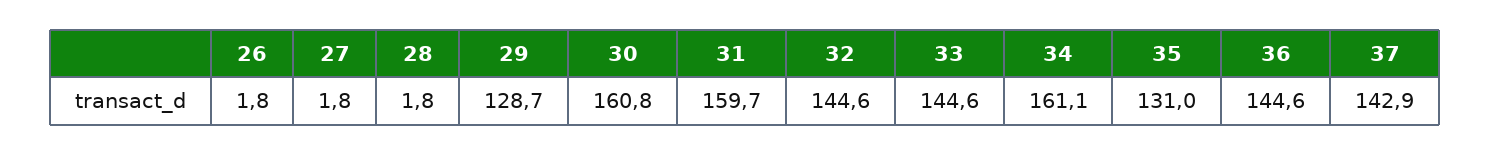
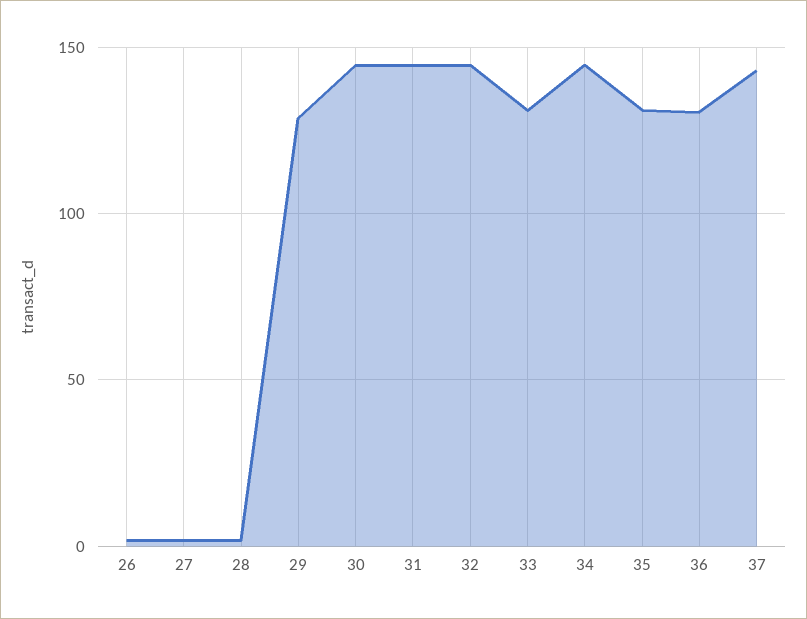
30: 160.8 -> 145
31: 159.7 -> 145
33: 144.6 -> 130
34: 161.1 -> 145
36: 144.6 -> 130

